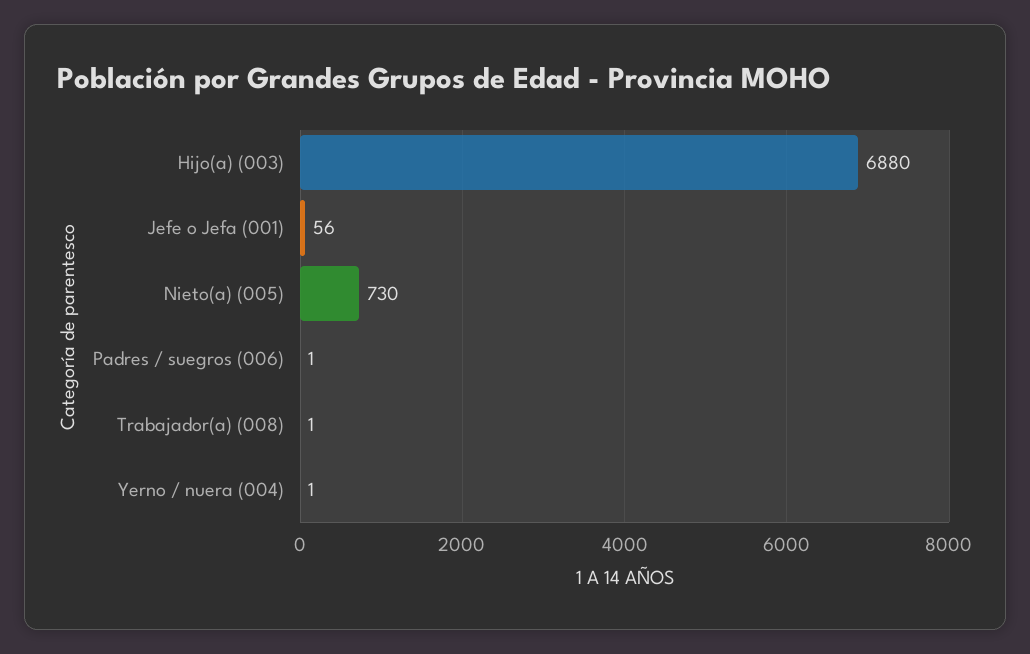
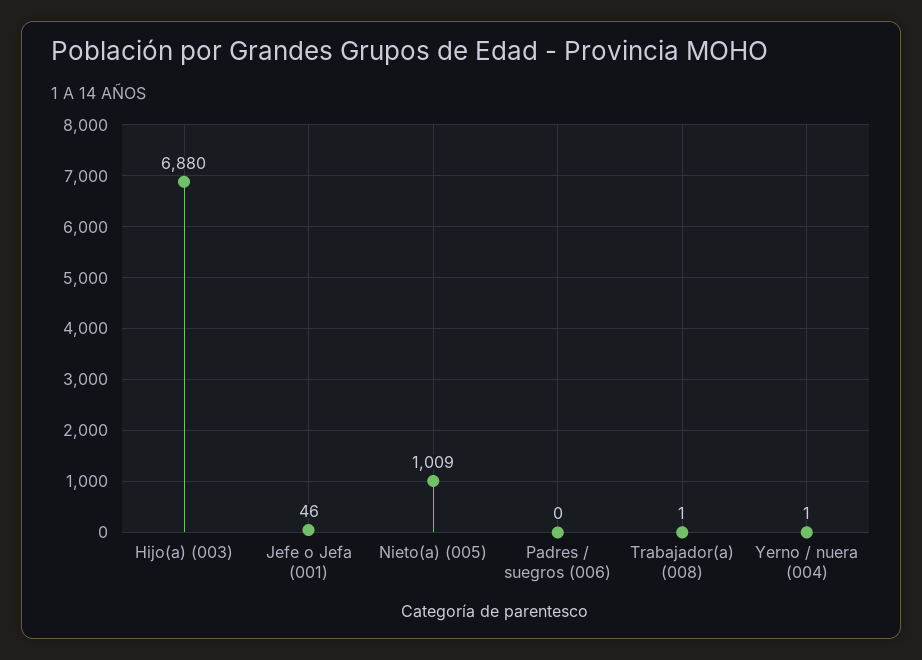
Jefe o Jefa (001): 56 -> 46
Nieto(a) (005): 730 -> 1009
Padres / suegros (006): 1 -> 0

